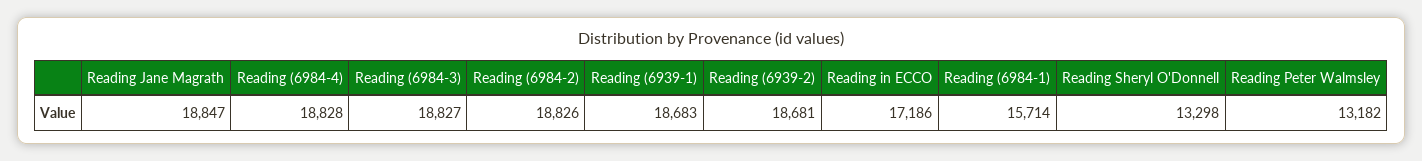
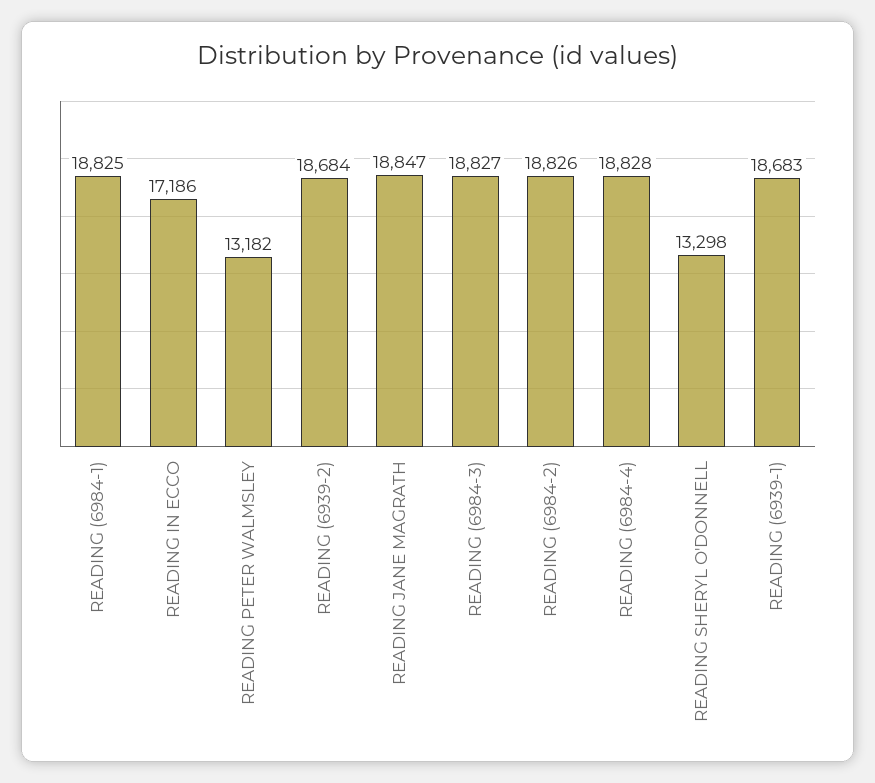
Reading (6939-2): 18681 -> 18684
Reading (6984-1): 15714 -> 18825

